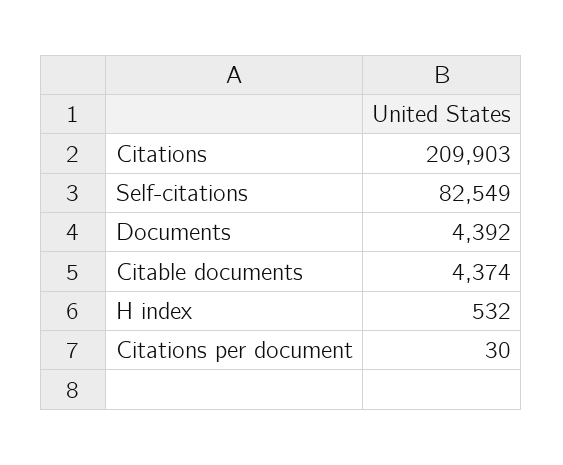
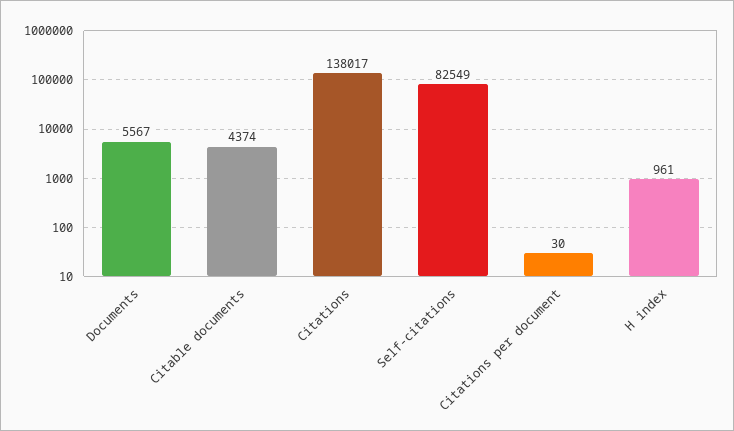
Citations: 209903 -> 138017
Documents: 4392 -> 5567
H index: 532 -> 961

